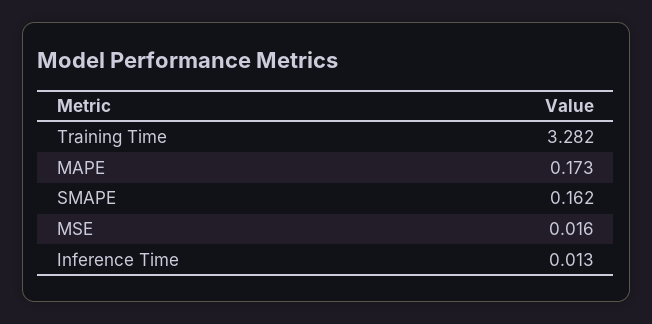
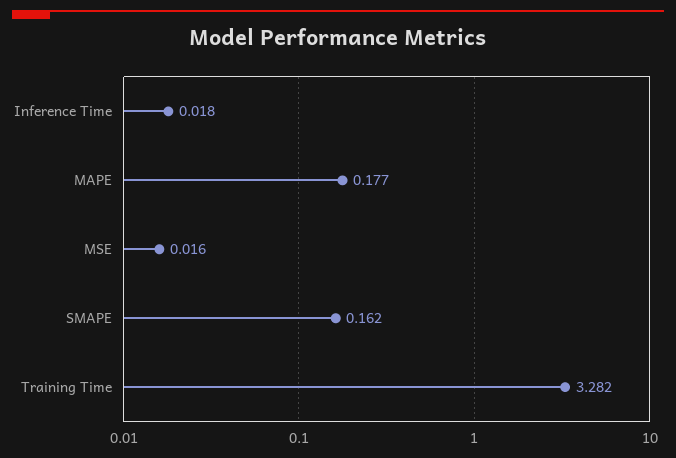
MAPE: 0.173 -> 0.177
Inference Time: 0.013 -> 0.018

